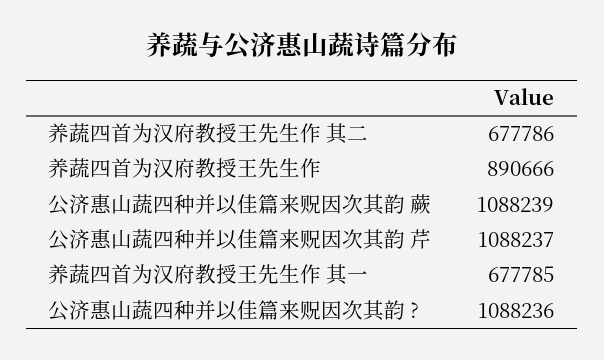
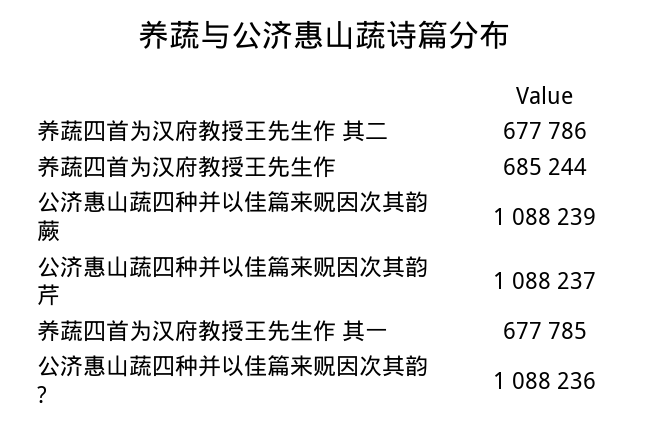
养蔬四首为汉府教授王先生作: 890666 -> 685244

